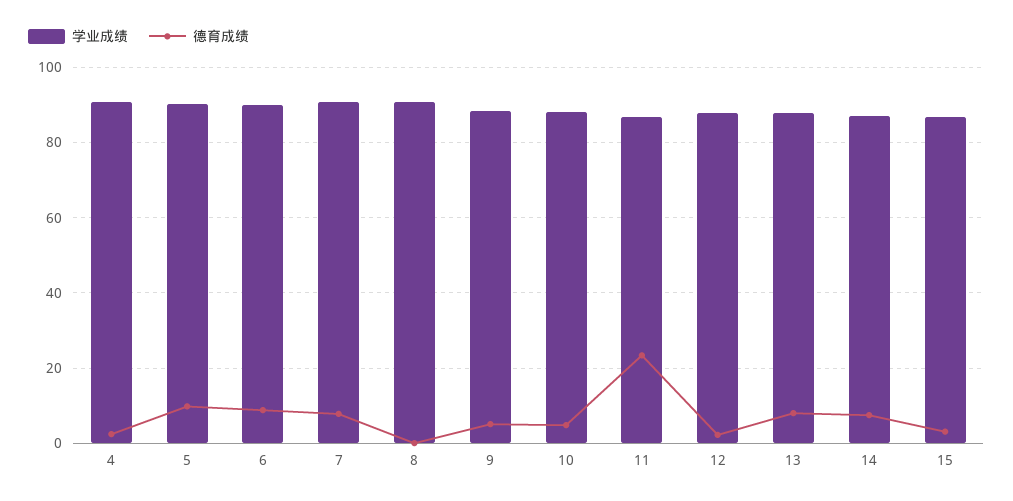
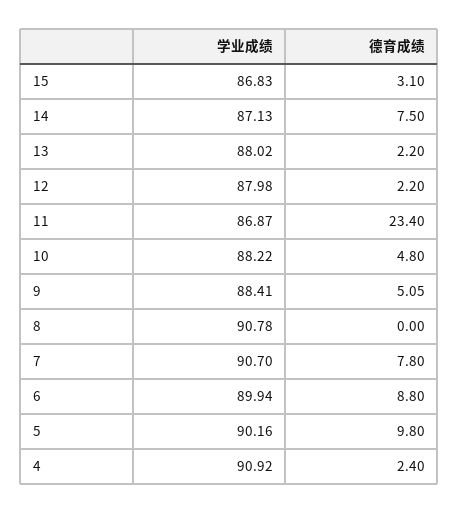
德育成绩, 13: 8 -> 2.2

